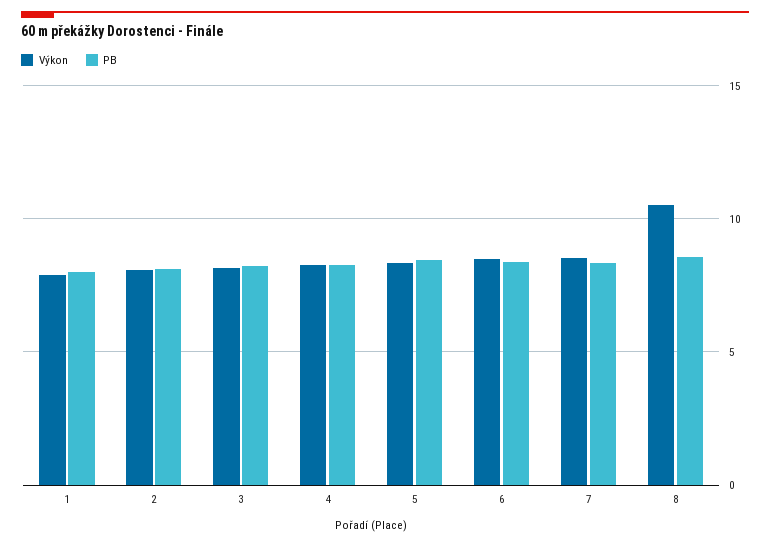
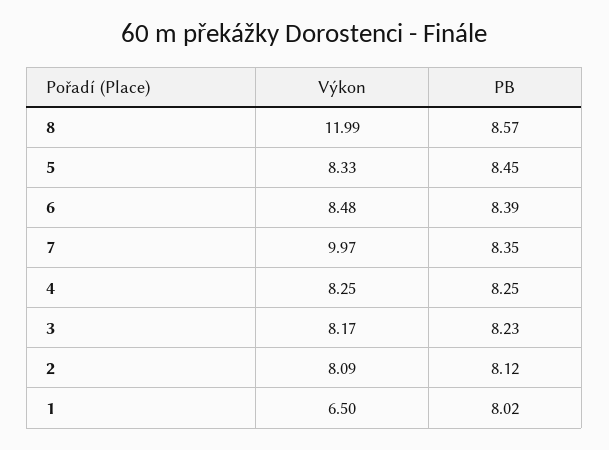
Výkon, 1: 8 -> 6.5
Výkon, 7: 8.5 -> 9.97
Výkon, 8: 10.5 -> 11.99

